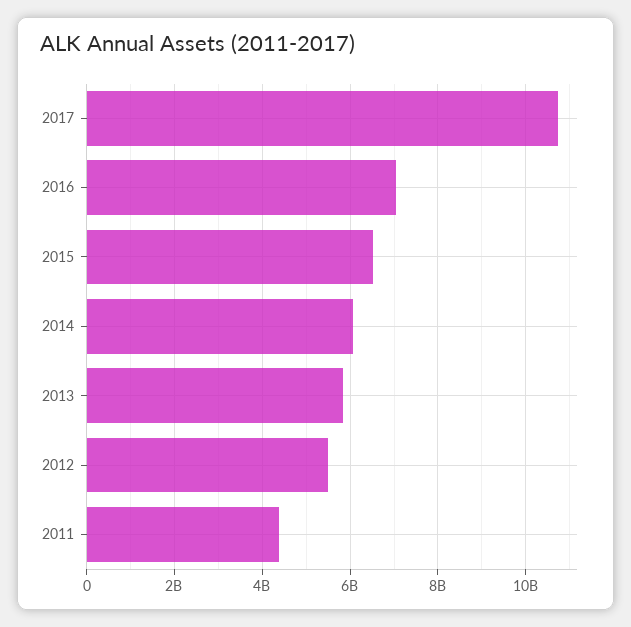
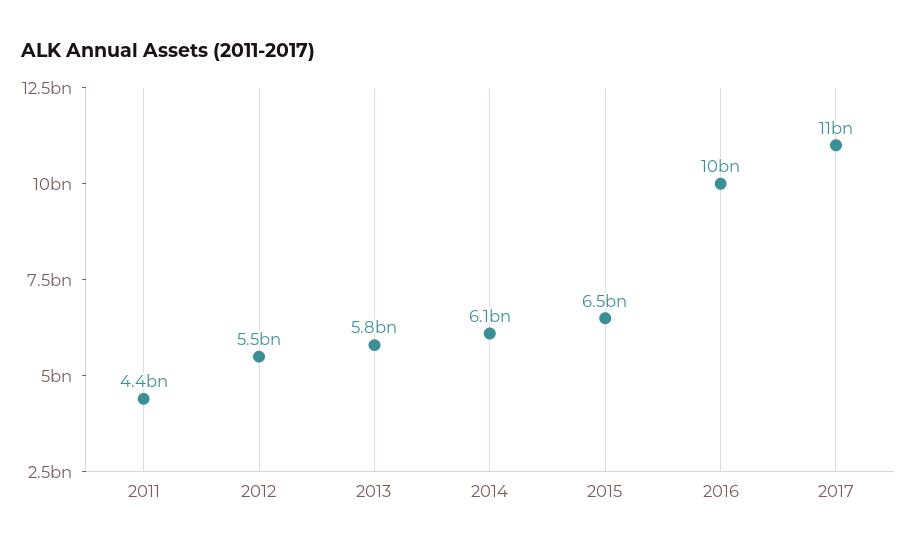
2016: 7000000000 -> 10000000000

